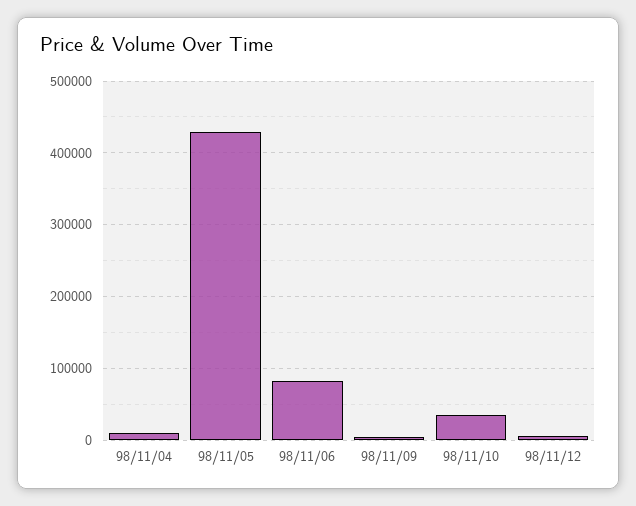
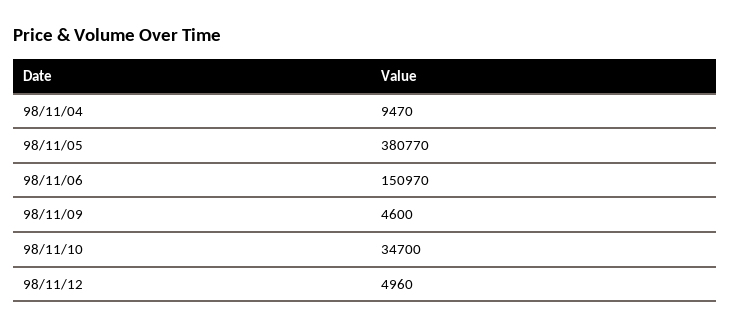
98/11/05: 430000 -> 380770
98/11/06: 80000 -> 150970

